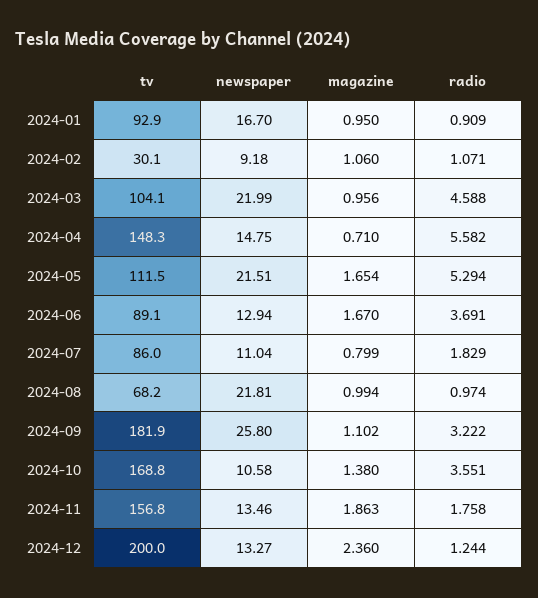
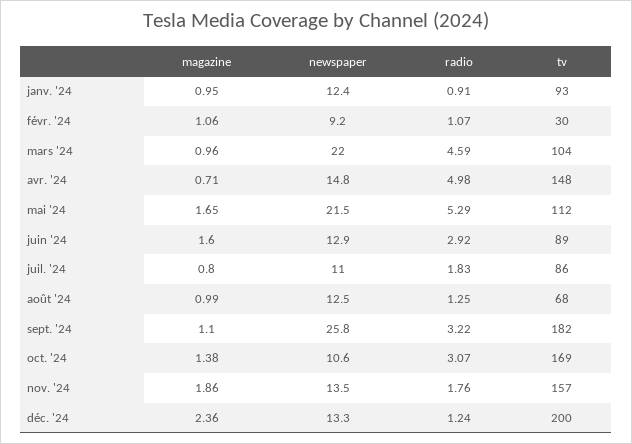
newspaper, 2024-01: 16.7 -> 12.4
radio, 2024-04: 5.582 -> 4.98
magazine, 2024-06: 1.67 -> 1.6
radio, 2024-06: 3.691 -> 2.92
newspaper, 2024-08: 21.81 -> 12.5
radio, 2024-08: 0.974 -> 1.25
radio, 2024-10: 3.551 -> 3.07

